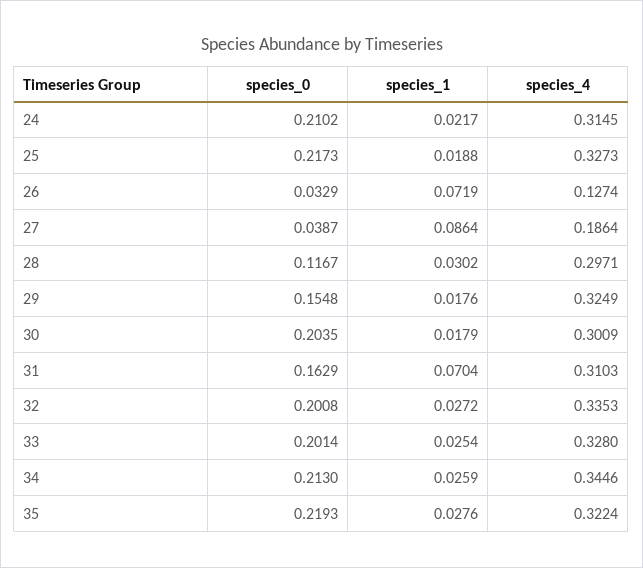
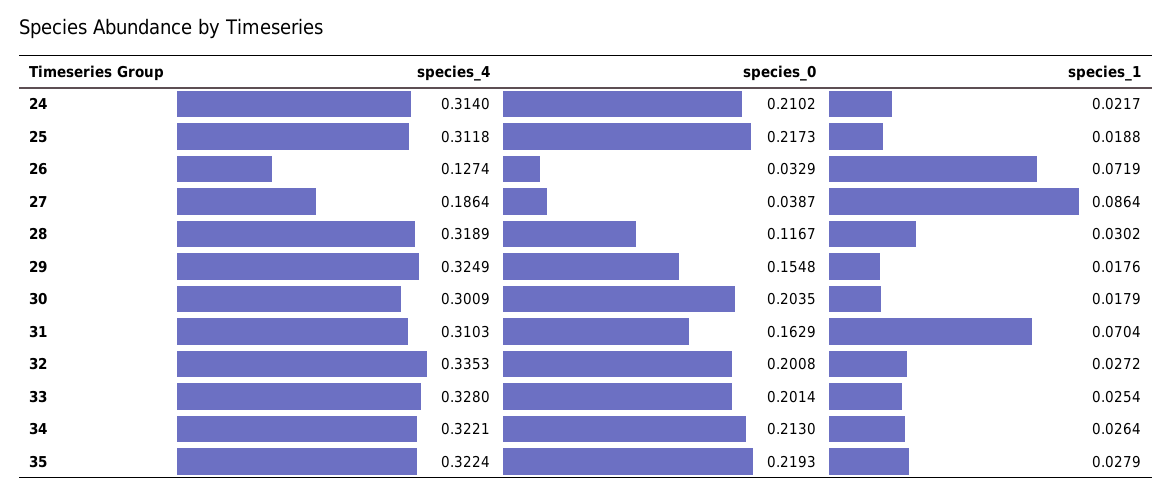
species_4, 24: 0.3145 -> 0.314
species_4, 25: 0.3273 -> 0.3118
species_4, 28: 0.2971 -> 0.3189
species_1, 34: 0.0259 -> 0.0264
species_4, 34: 0.3446 -> 0.3221
species_1, 35: 0.0276 -> 0.0279

